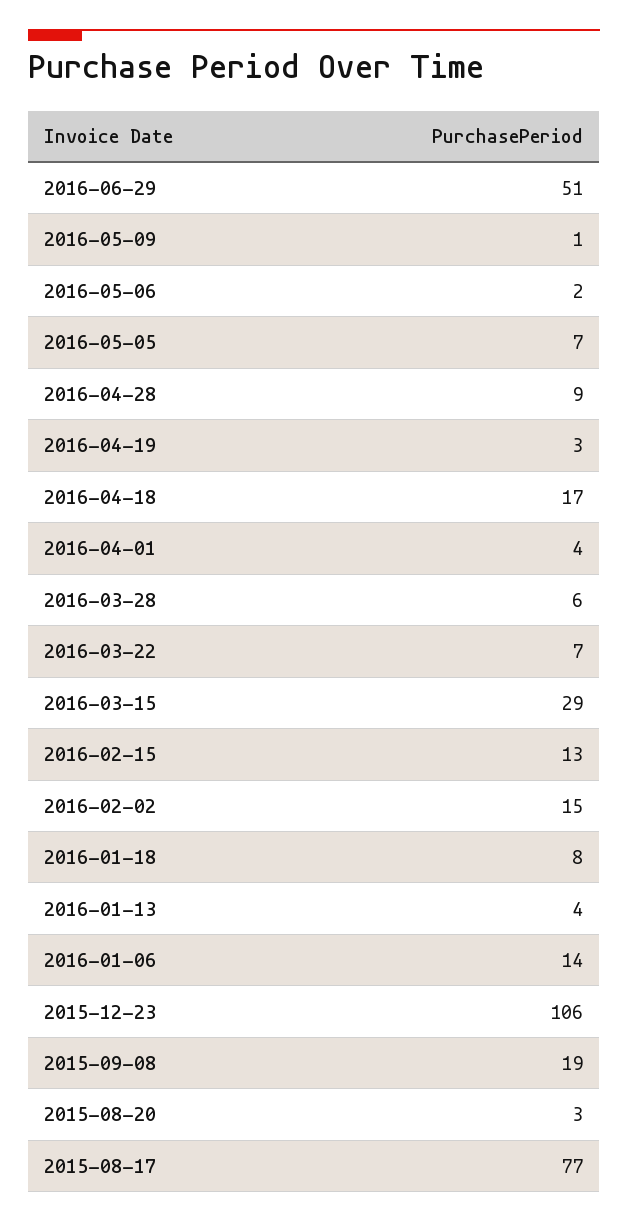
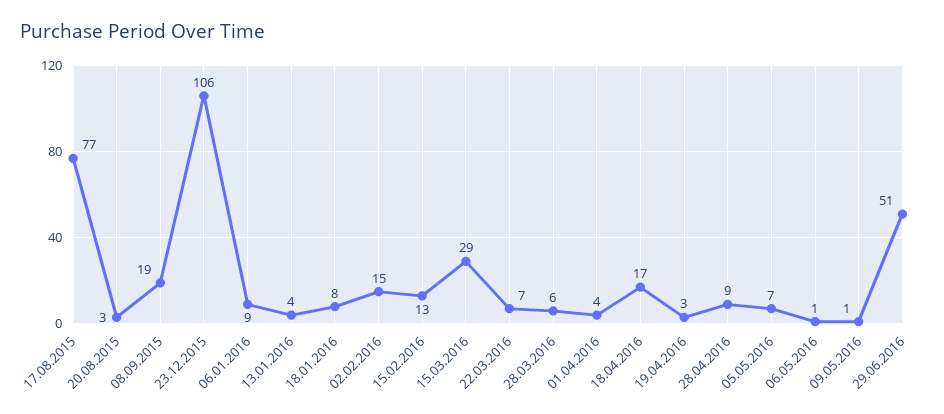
2016-05-06: 2 -> 1
2016-01-06: 14 -> 9

